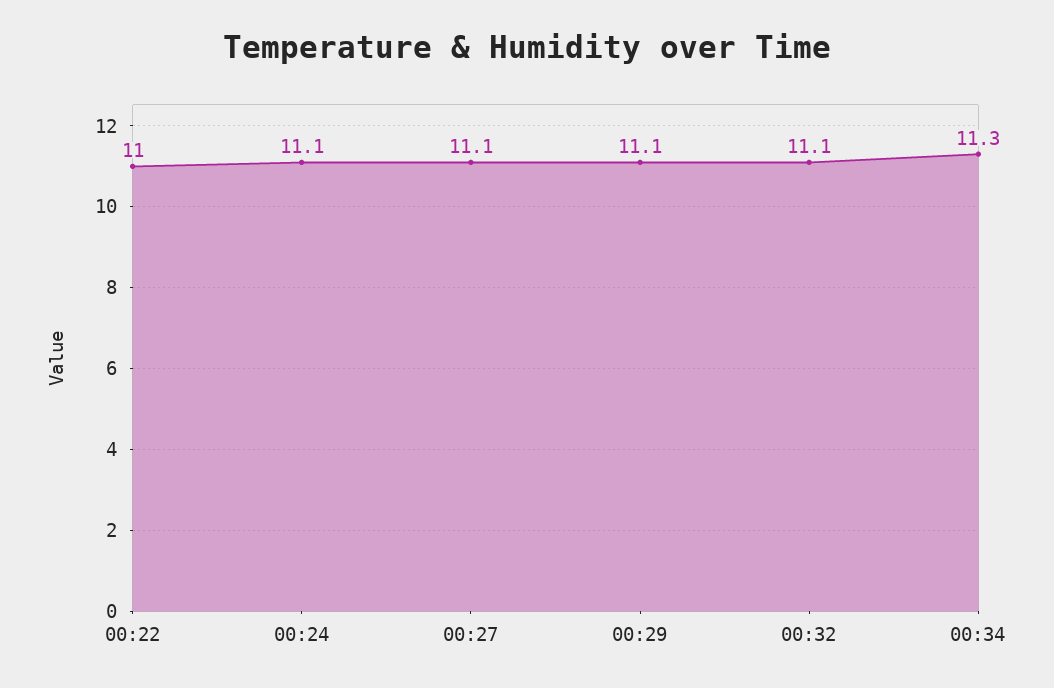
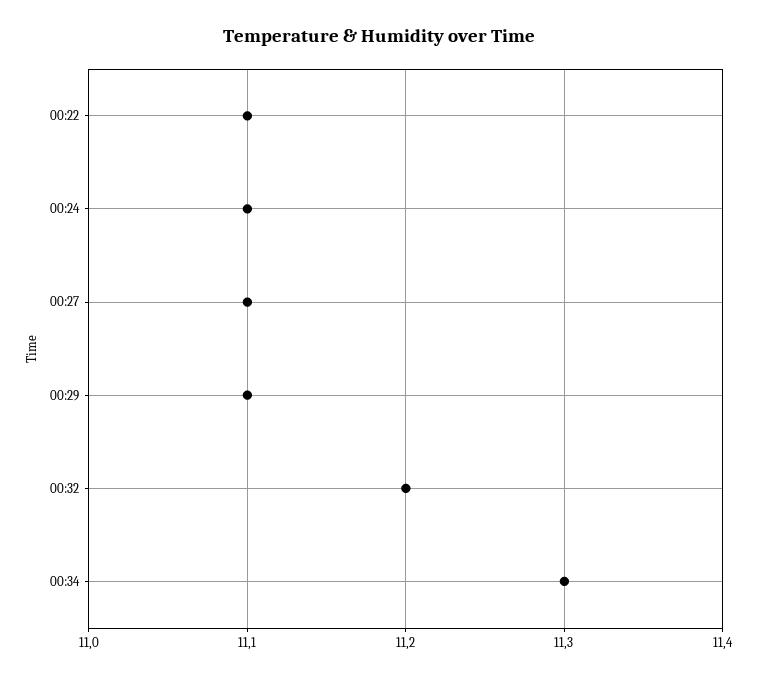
00:22: 11 -> 11.1
00:32: 11.1 -> 11.2

